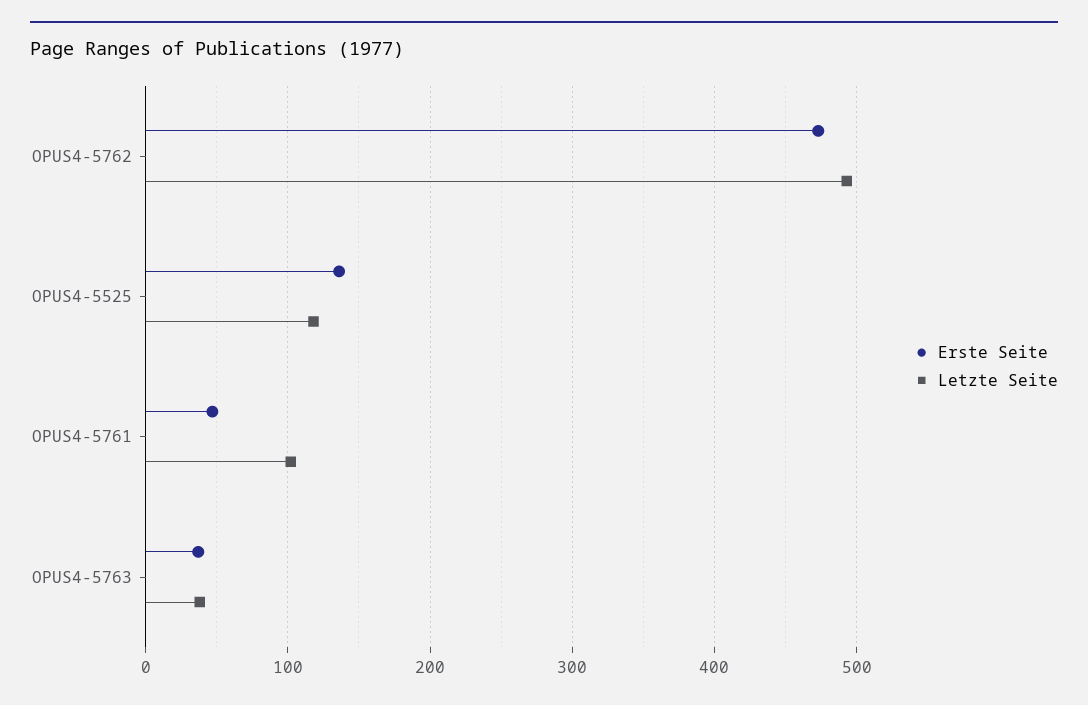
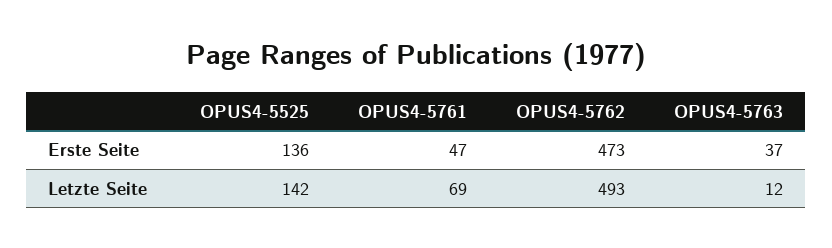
Letzte Seite, OPUS4-5525: 120 -> 142
Letzte Seite, OPUS4-5761: 100 -> 69
Letzte Seite, OPUS4-5763: 40 -> 12

